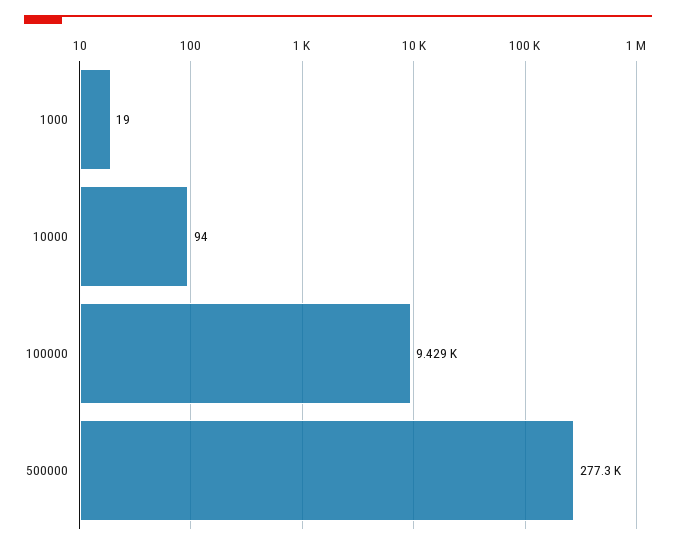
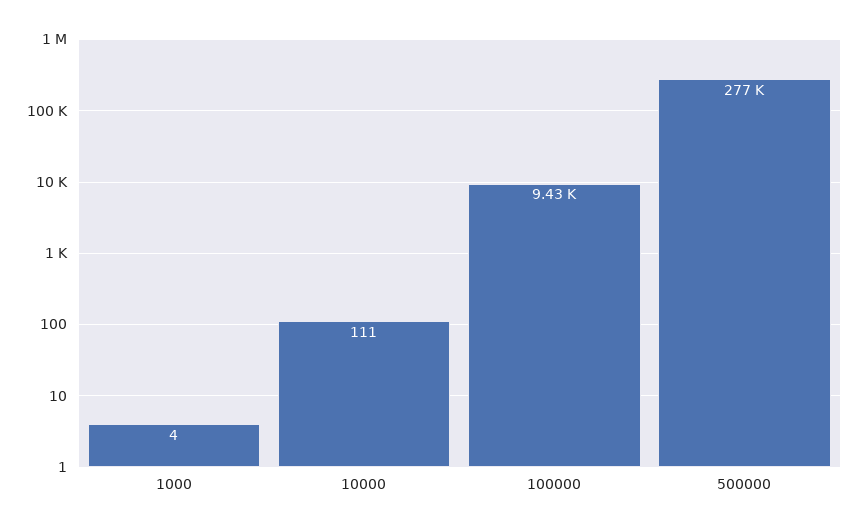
1000: 19 -> 4
10000: 94 -> 111

